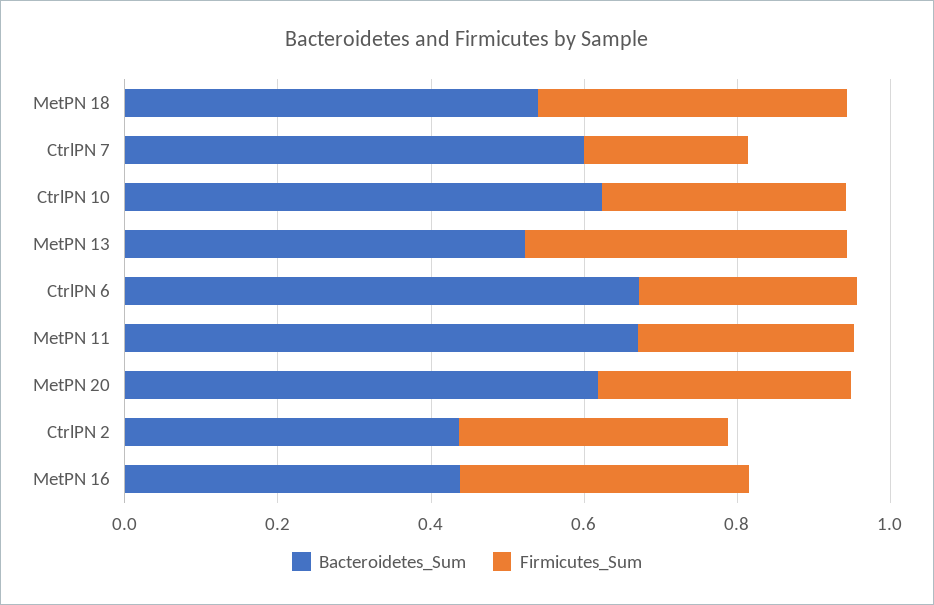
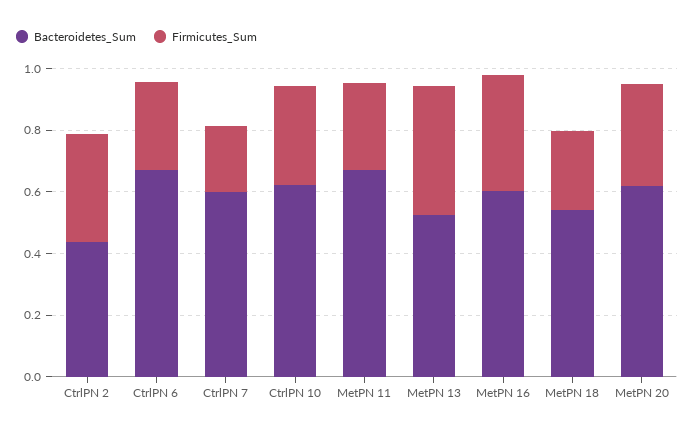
Firmicutes_Sum, MetPN 18: 0.4 -> 0.25
Bacteroidetes_Sum, MetPN 16: 0.45 -> 0.6

